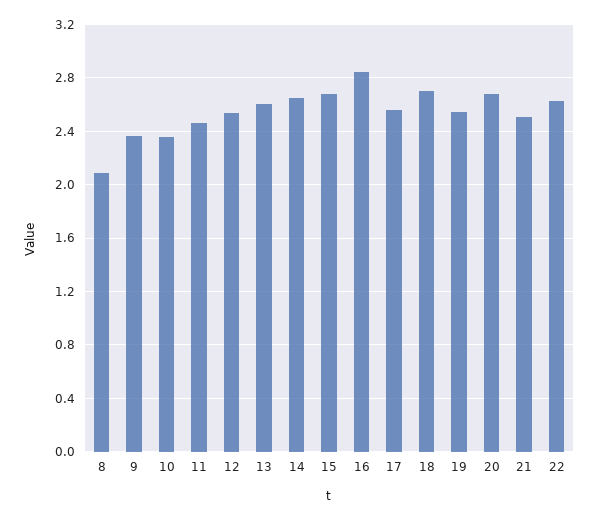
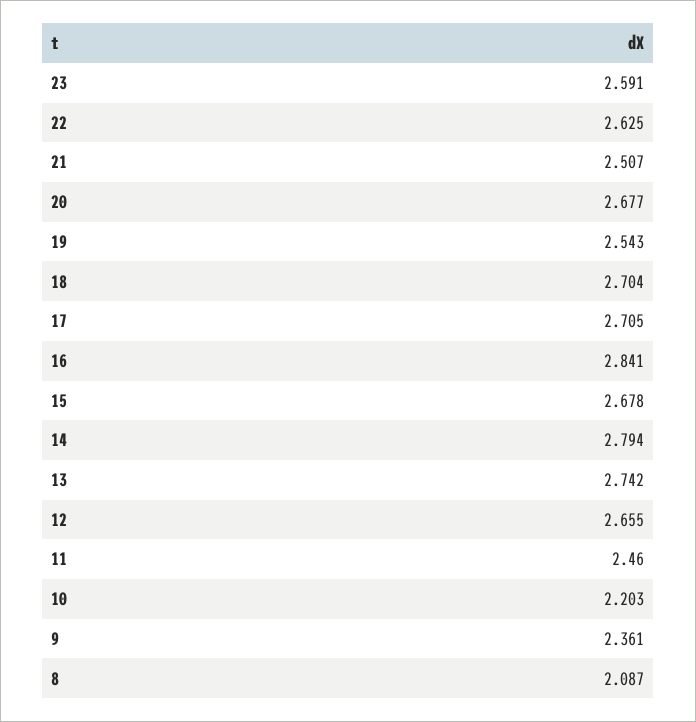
10: 2.35 -> 2.203
12: 2.55 -> 2.655
13: 2.6 -> 2.742
14: 2.65 -> 2.794
17: 2.55 -> 2.705
23: none -> 2.591

